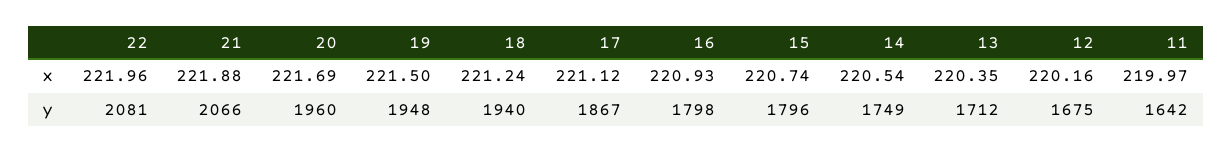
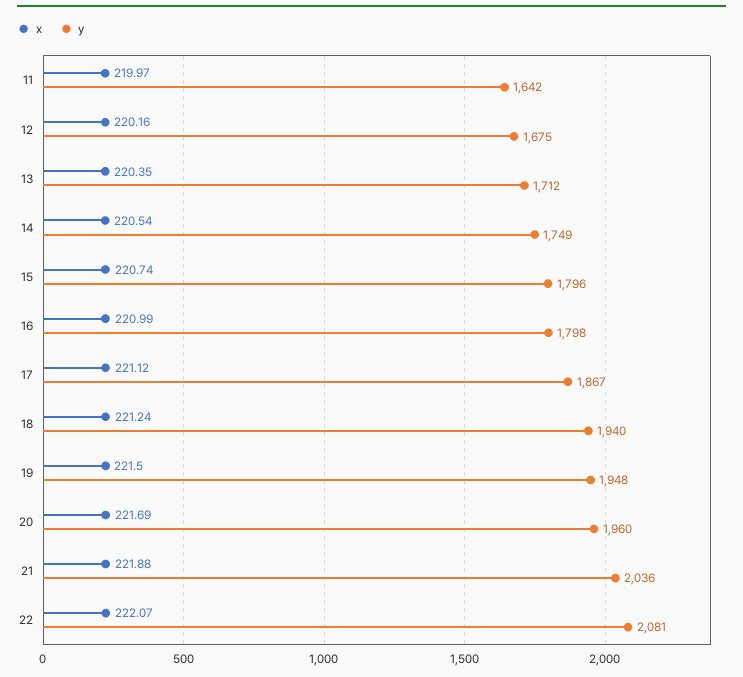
x, 22: 221.96 -> 222.07
x, 16: 220.93 -> 220.99
y, 21: 2066 -> 2036

